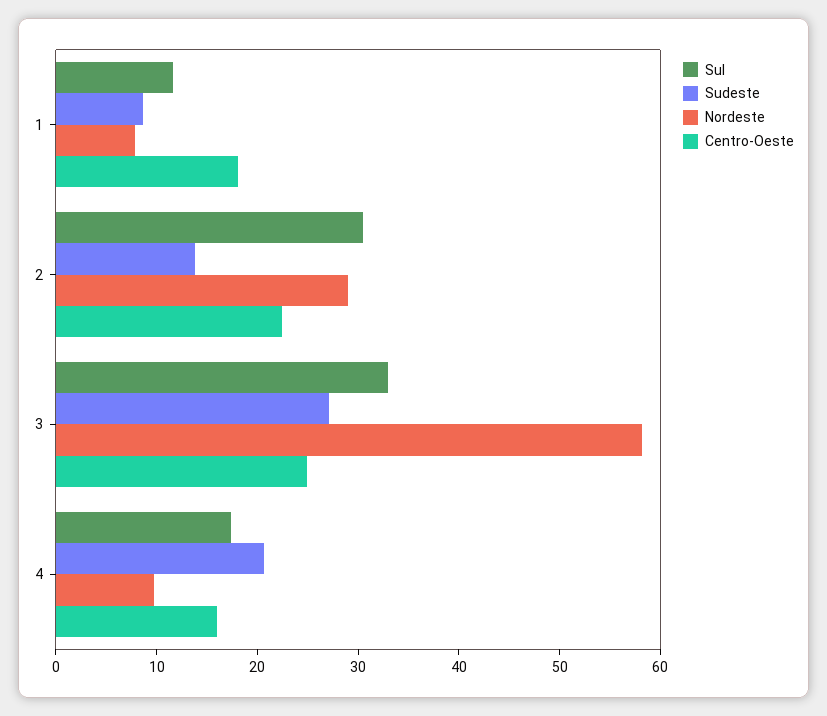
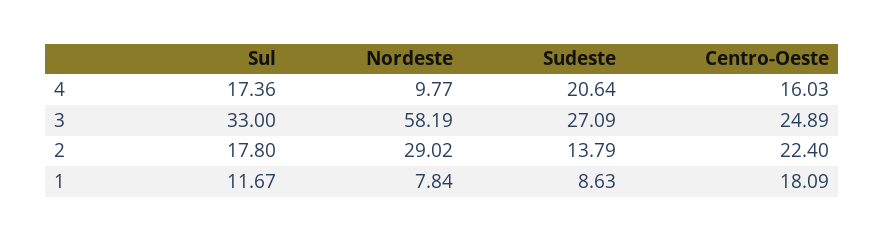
Sul, 2: 30 -> 17.8

